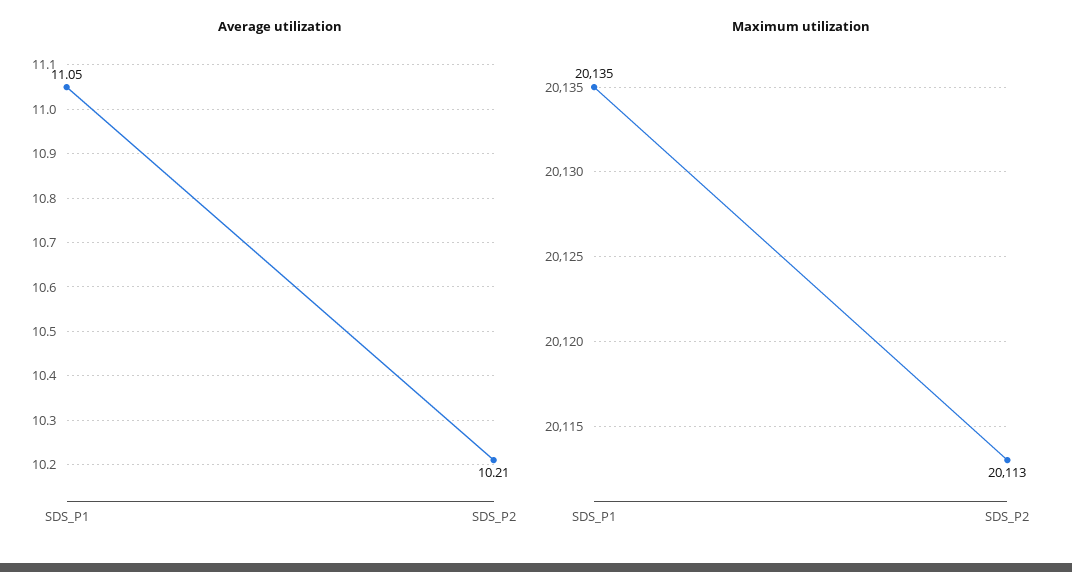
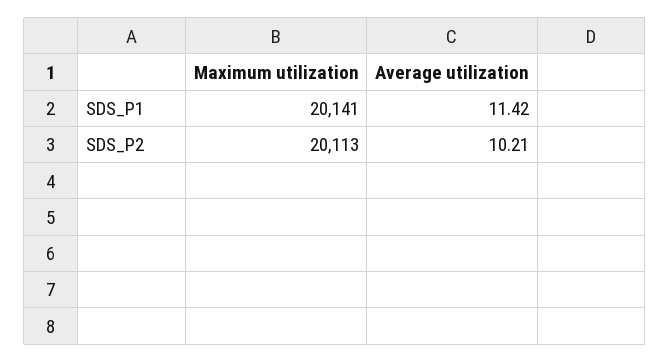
Average utilization, SDS_P1: 11.05 -> 11.42
Maximum utilization, SDS_P1: 20135 -> 20141

